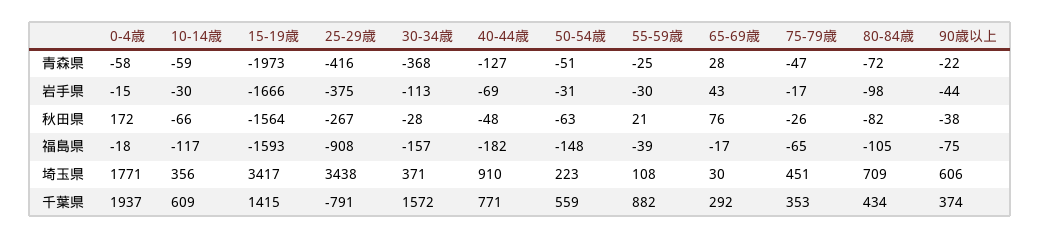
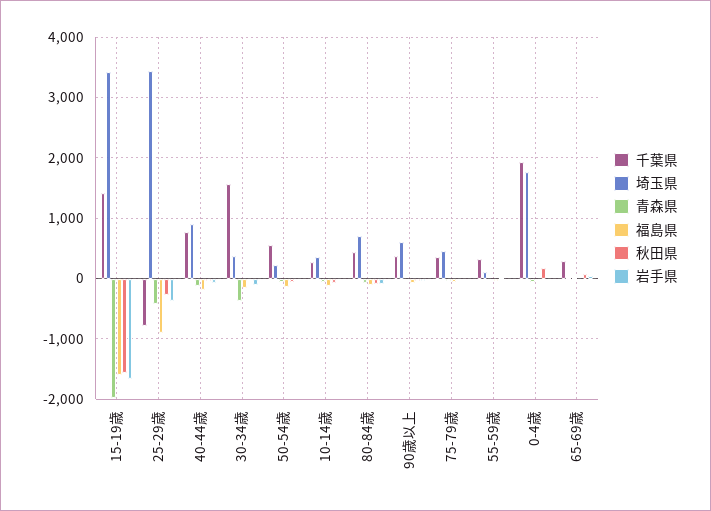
千葉県, 10-14歳: 609 -> 300
千葉県, 55-59歳: 882 -> 300

